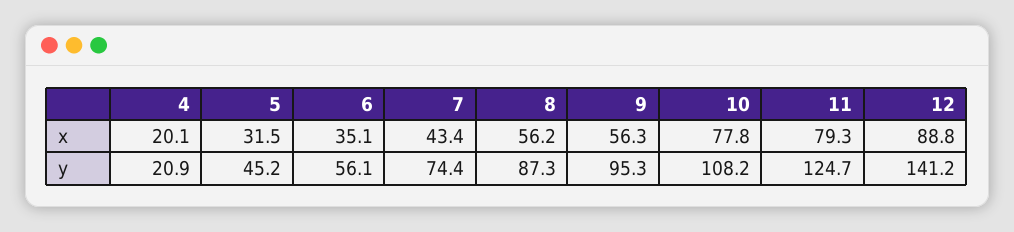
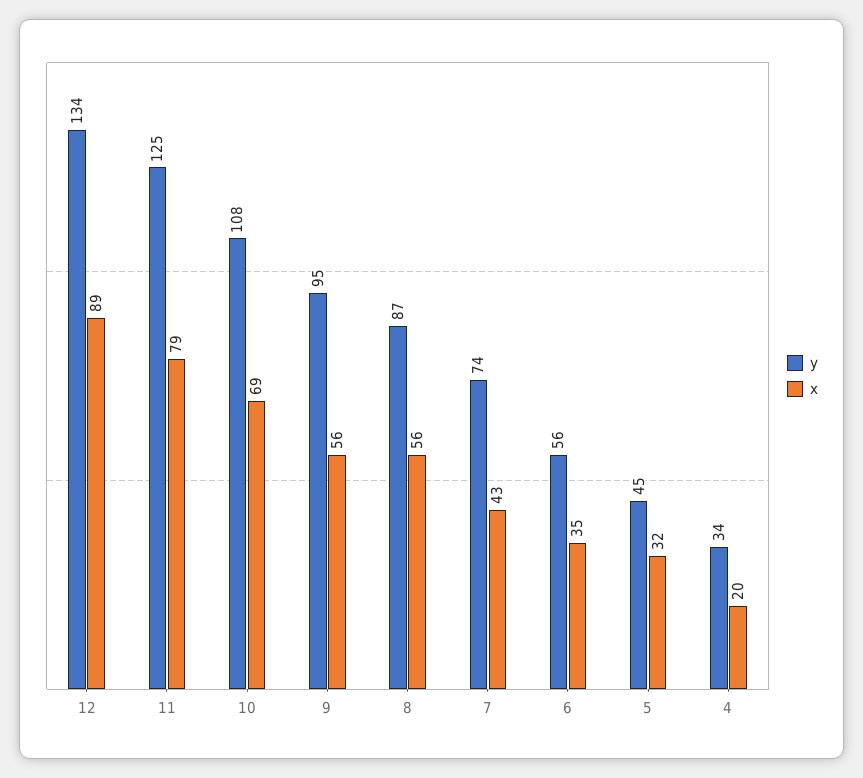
x, 10: 77.8 -> 69
y, 4: 20.9 -> 34
y, 12: 141.2 -> 134

